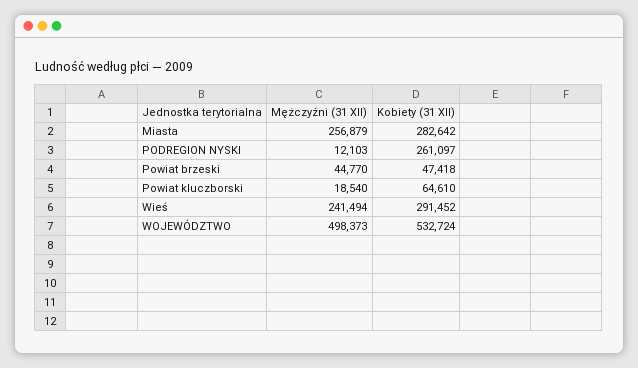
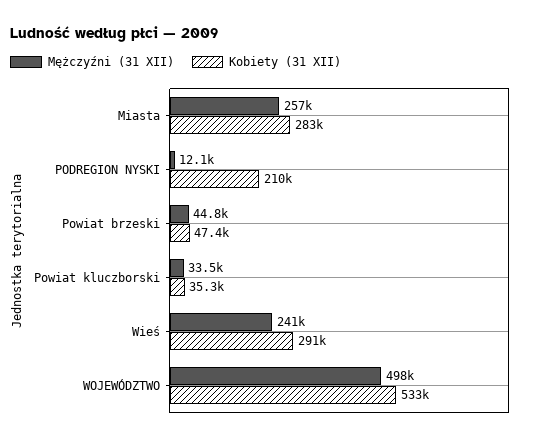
Kobiety (31 XII), PODREGION NYSKI: 261097 -> 210000
Mężczyźni (31 XII), Powiat kluczborski: 18540 -> 33500
Kobiety (31 XII), Powiat kluczborski: 64610 -> 35300

